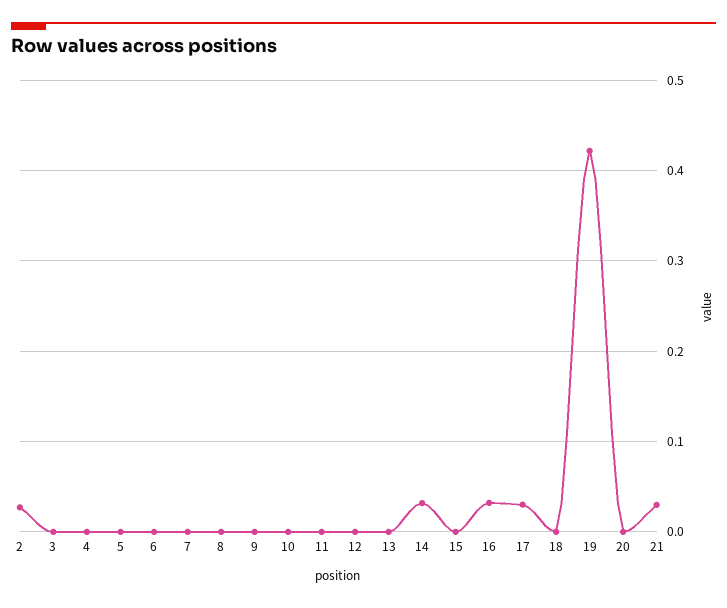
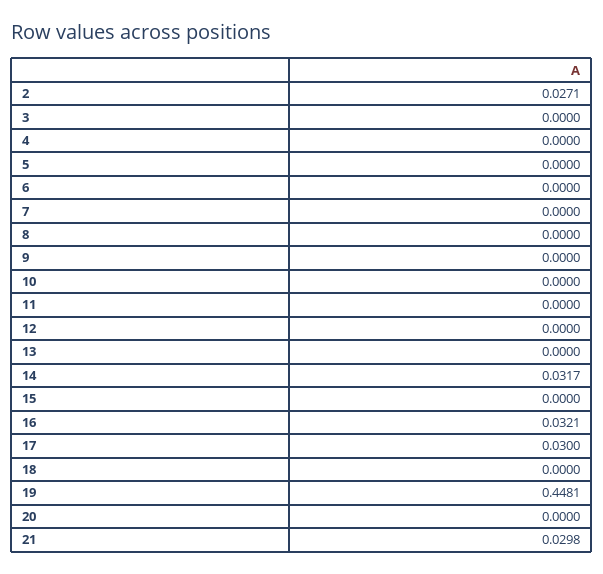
19: 0.42 -> 0.4481

